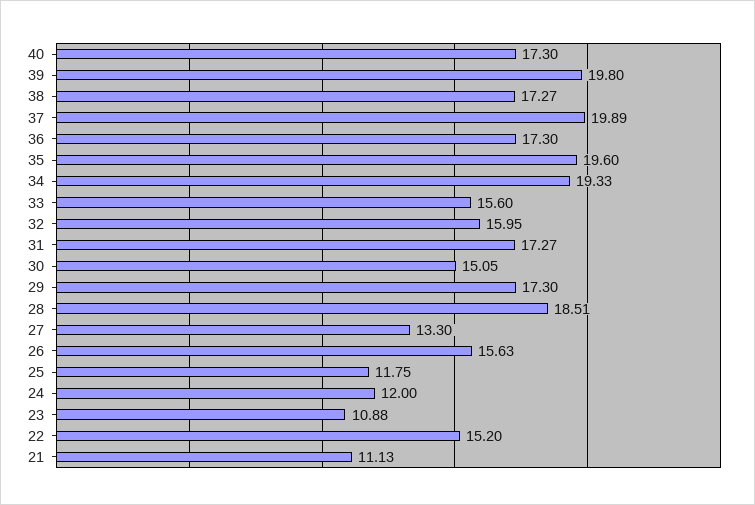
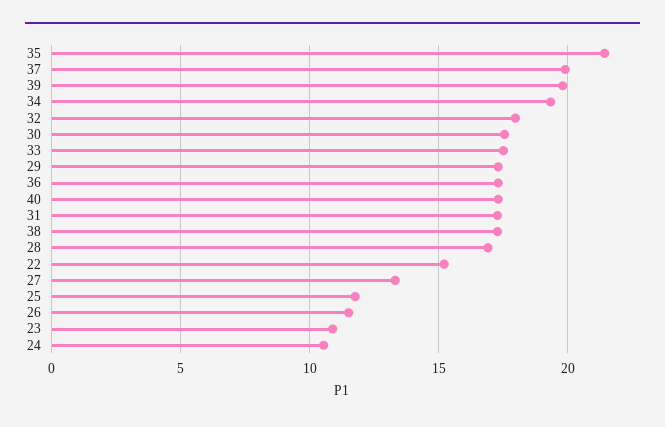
35: 19.6 -> 21.5
33: 15.6 -> 17.5
32: 15.95 -> 18
30: 15.05 -> 17.5
28: 18.51 -> 17
26: 15.63 -> 11.5
24: 12 -> 10.5
21: 11.13 -> none

